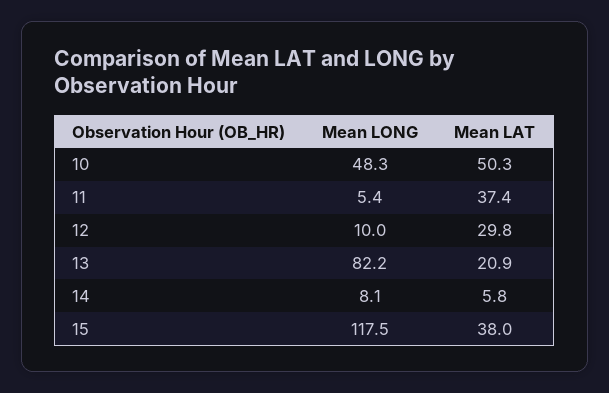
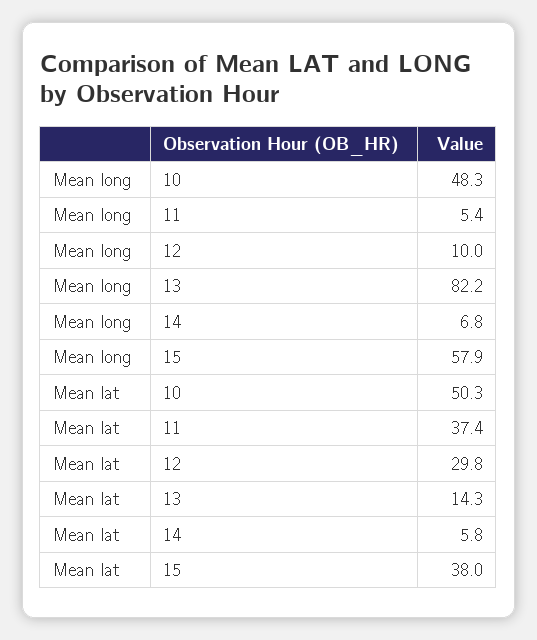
Mean LAT, 13: 20.9 -> 14.3
Mean LONG, 14: 8.1 -> 6.8
Mean LONG, 15: 117.5 -> 57.9

